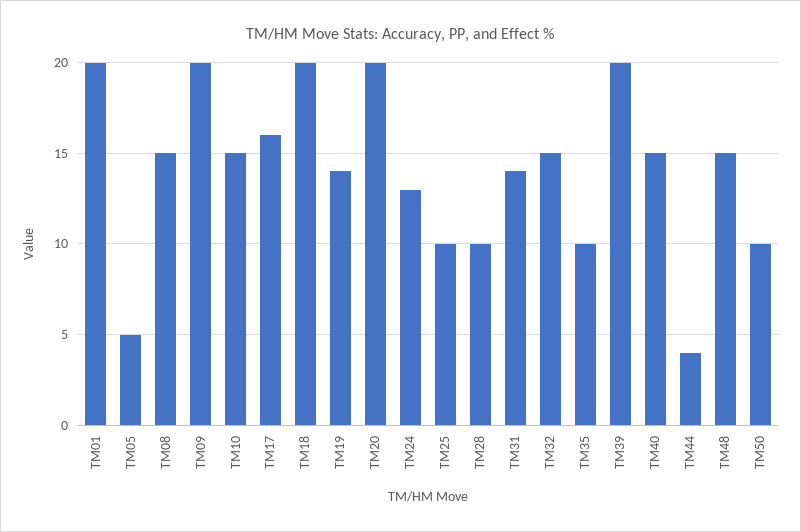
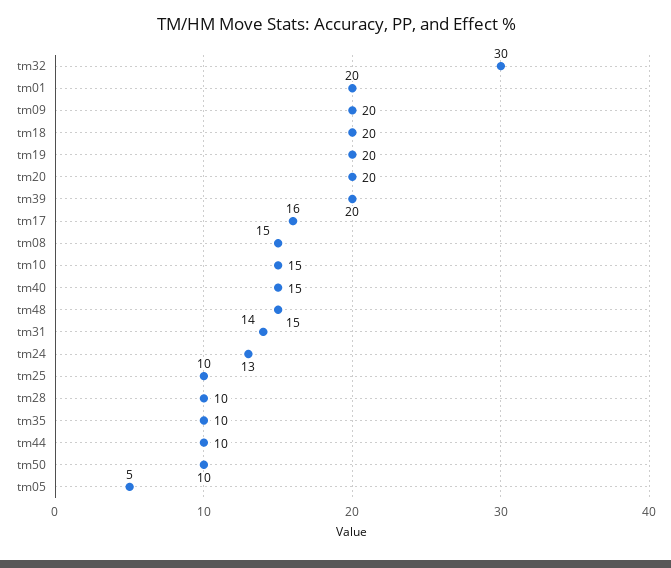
TM19: 14 -> 20
TM32: 15 -> 30
TM44: 4 -> 10

